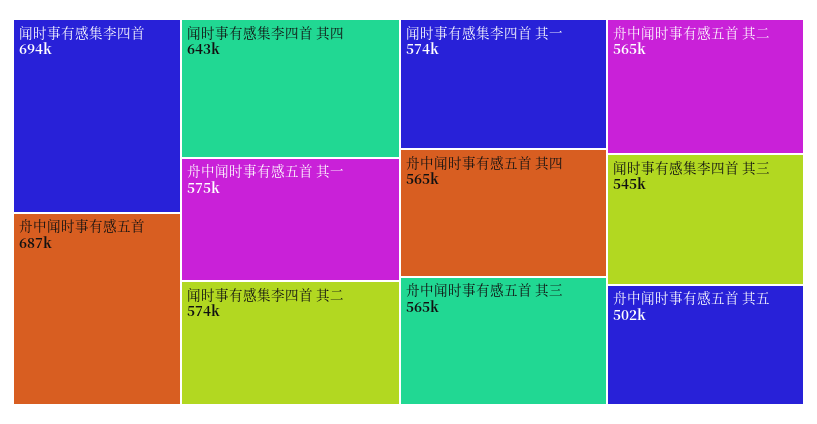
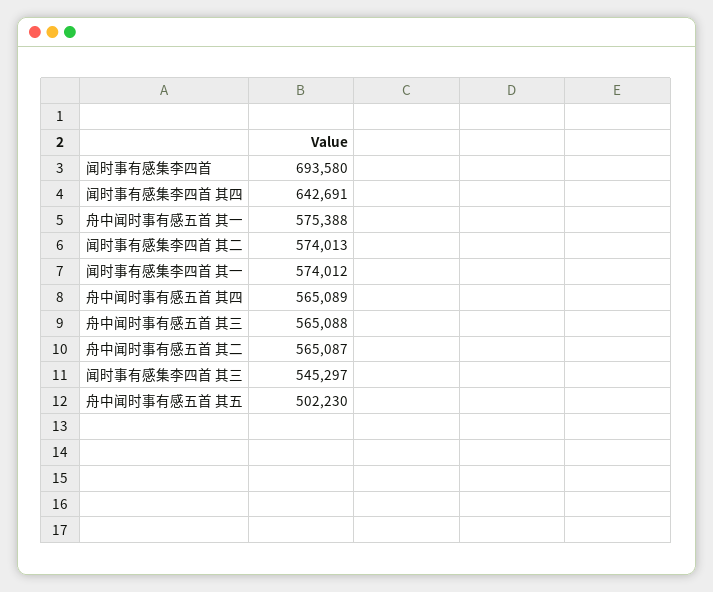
舟中闻时事有感五首: 687000 -> none

